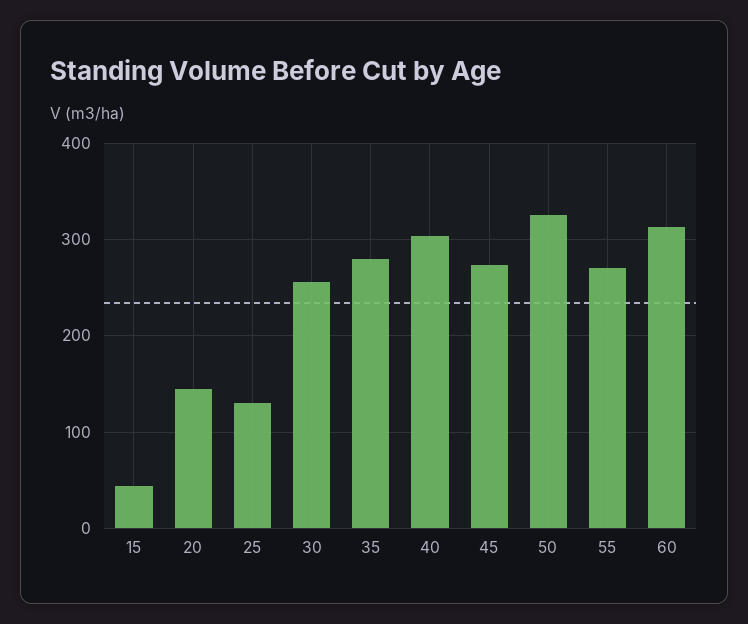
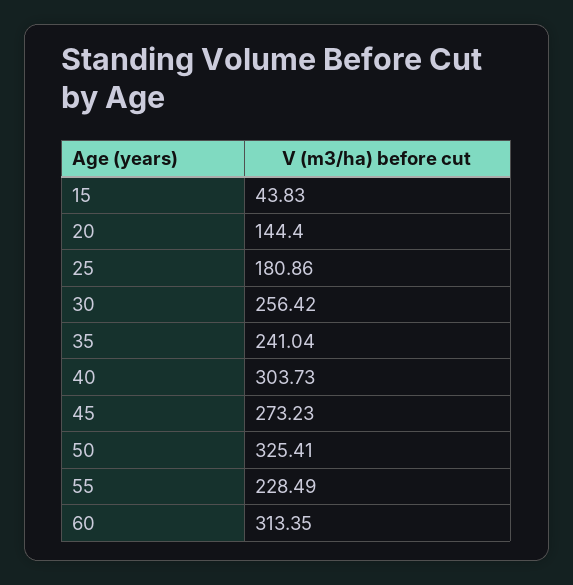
25: 130 -> 180.86
35: 280 -> 241.04
55: 270 -> 228.49

